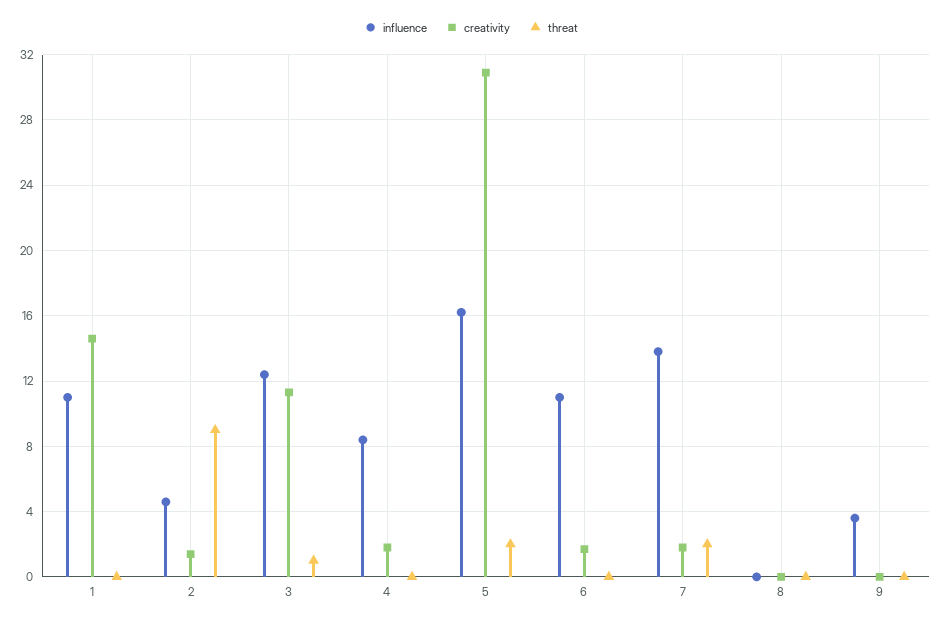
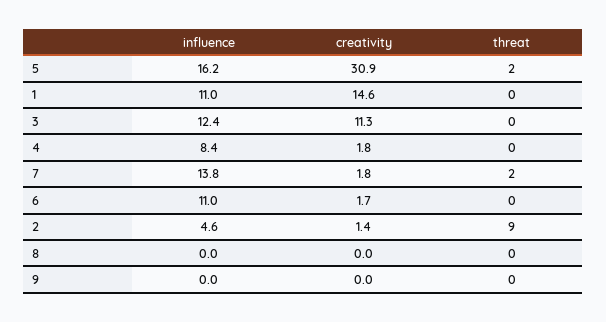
threat, 3: 1 -> 0
influence, 9: 3.5 -> 0

